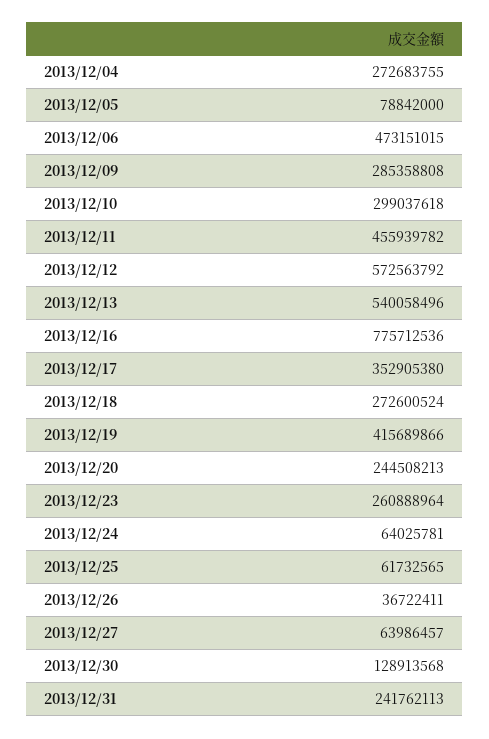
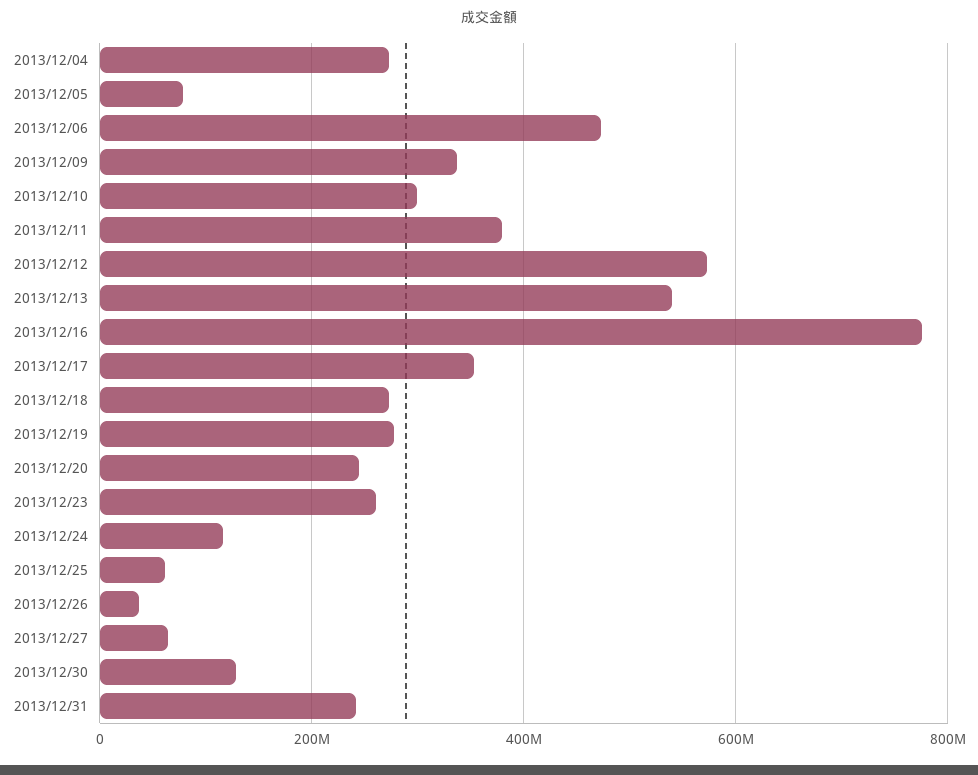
2013/12/09: 285358808 -> 340000000
2013/12/11: 455939782 -> 380000000
2013/12/19: 415689866 -> 280000000
2013/12/24: 64025781 -> 120000000

